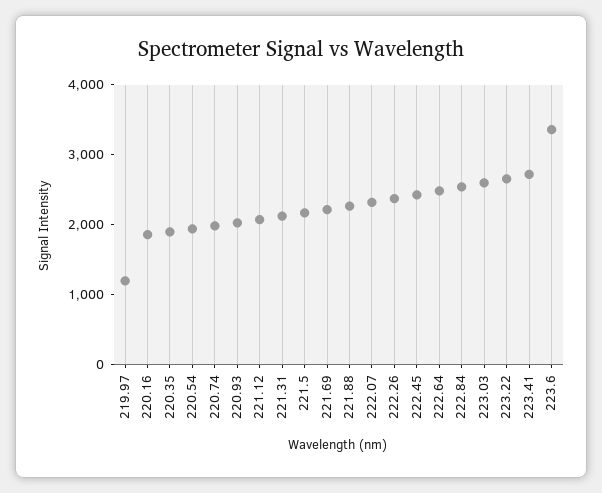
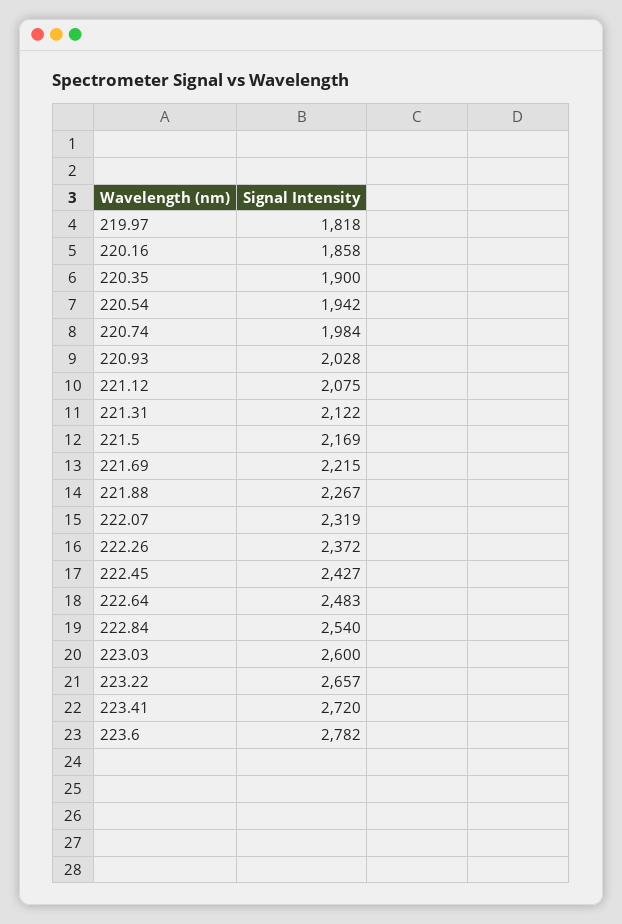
219.97: 1200 -> 1818
223.6: 3400 -> 2782

